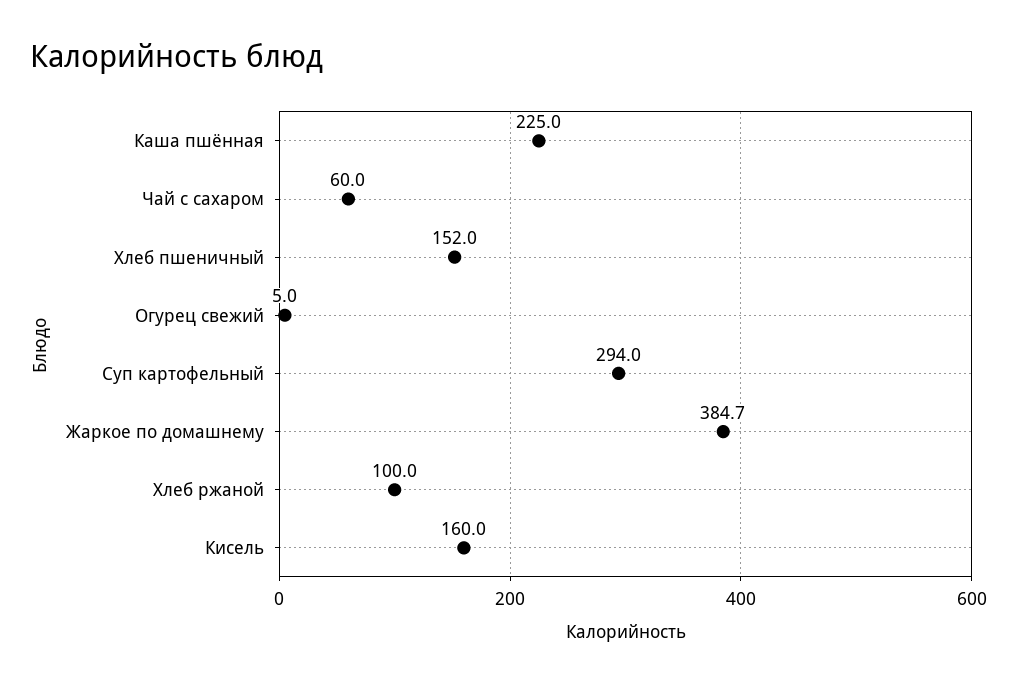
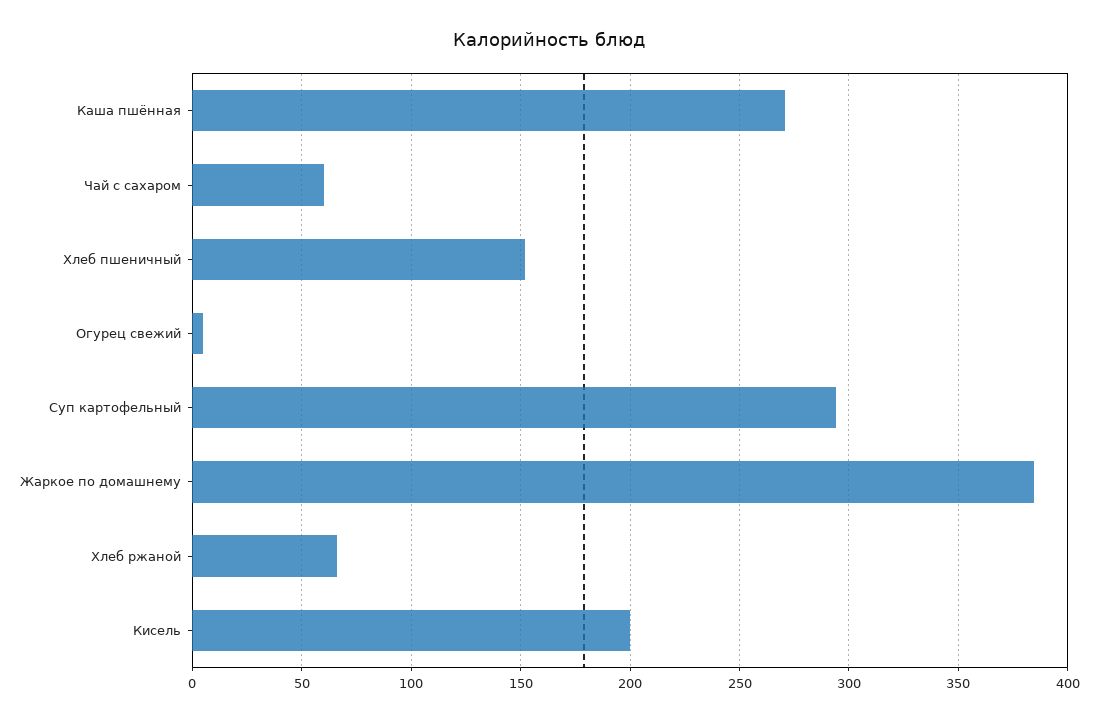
Каша пшённая: 225 -> 270
Хлеб ржаной: 100 -> 65
Кисель: 160 -> 200

